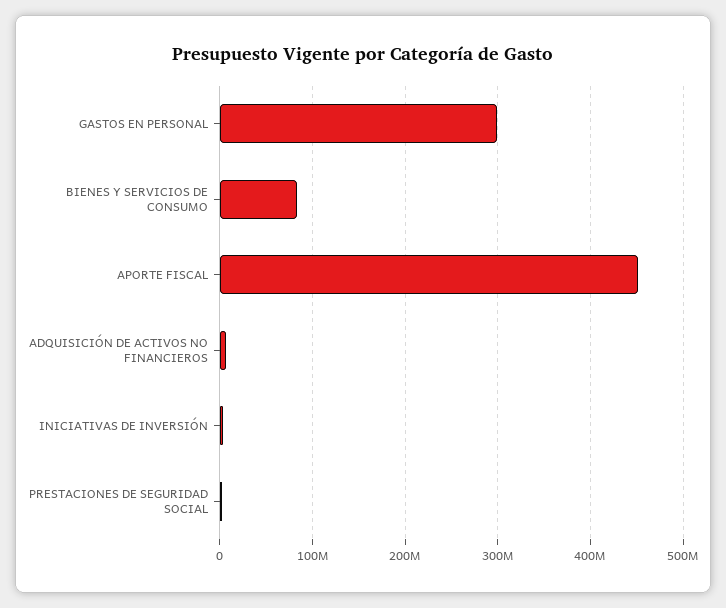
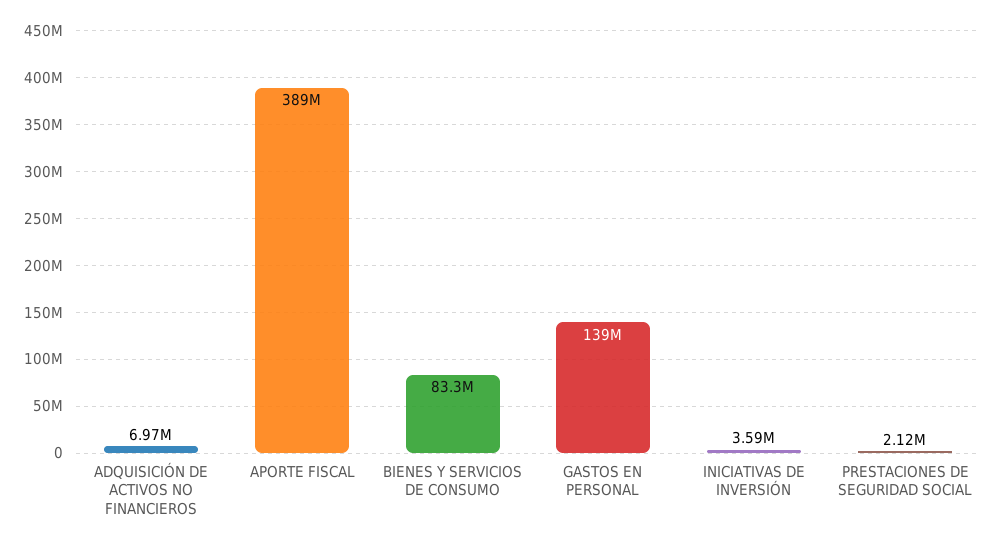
GASTOS EN PERSONAL: 300000000 -> 139000000
APORTE FISCAL: 450000000 -> 389000000

